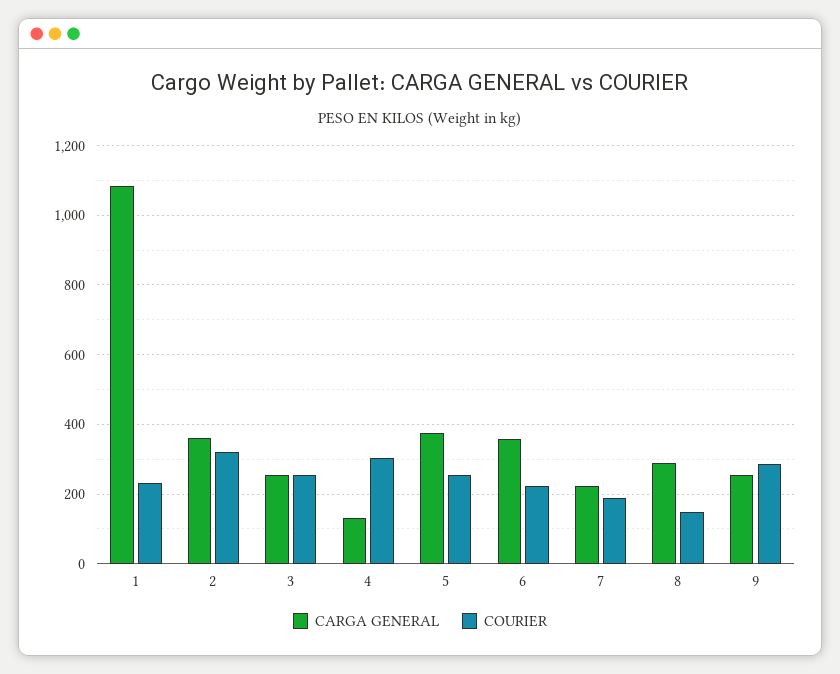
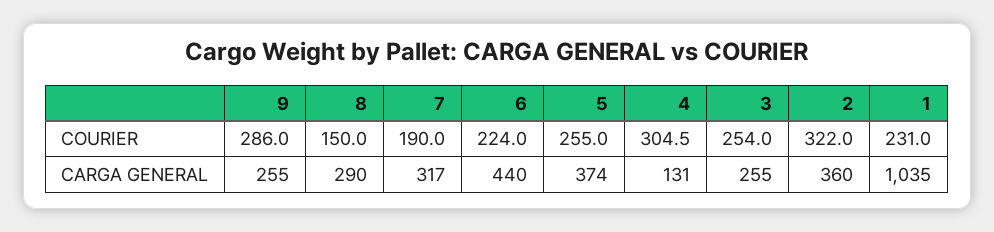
CARGA GENERAL, 1: 1080 -> 1035
CARGA GENERAL, 6: 360 -> 440
CARGA GENERAL, 7: 220 -> 317

